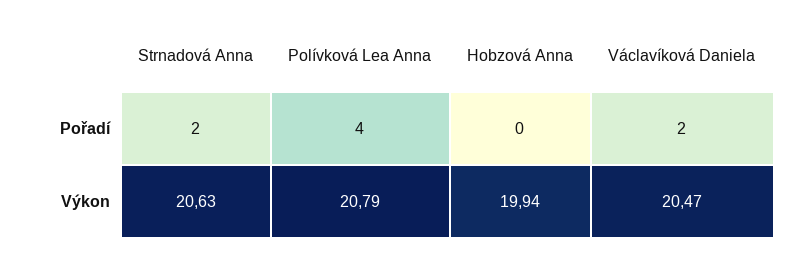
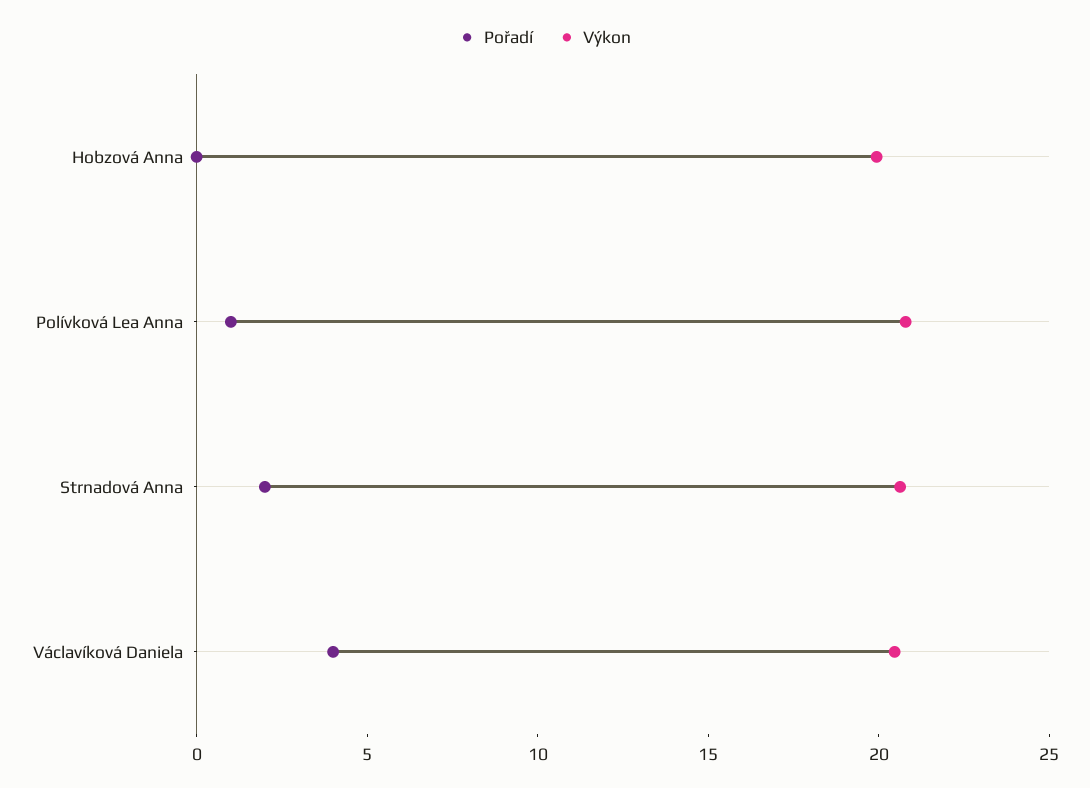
Pořadí, Polívková Lea Anna: 4 -> 1
Pořadí, Václavíková Daniela: 2 -> 4

